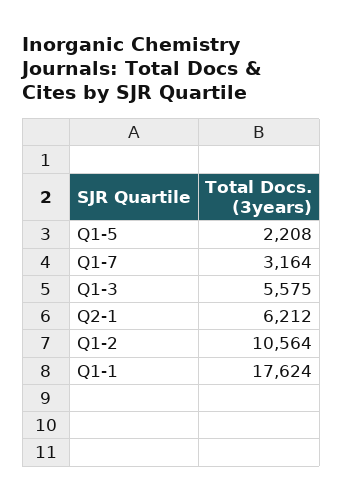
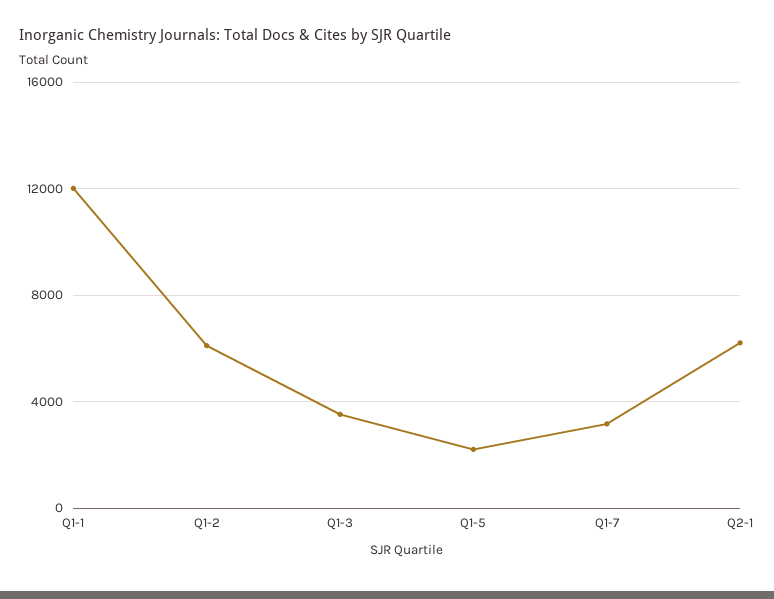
Q1-3: 5575 -> 3500
Q1-2: 10564 -> 6000
Q1-1: 17624 -> 12000

